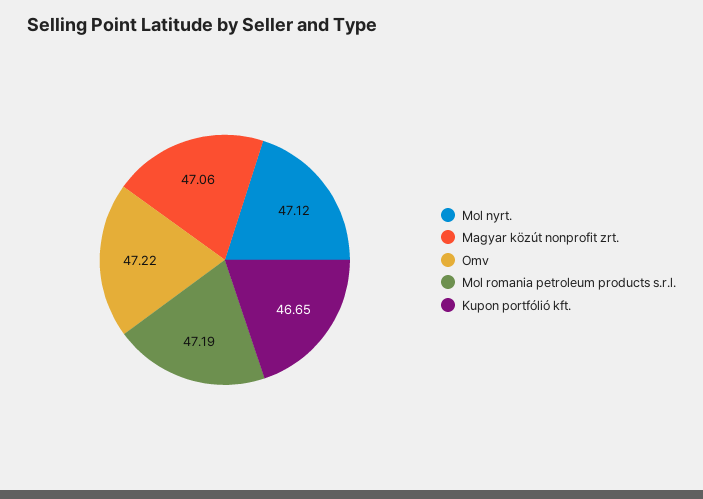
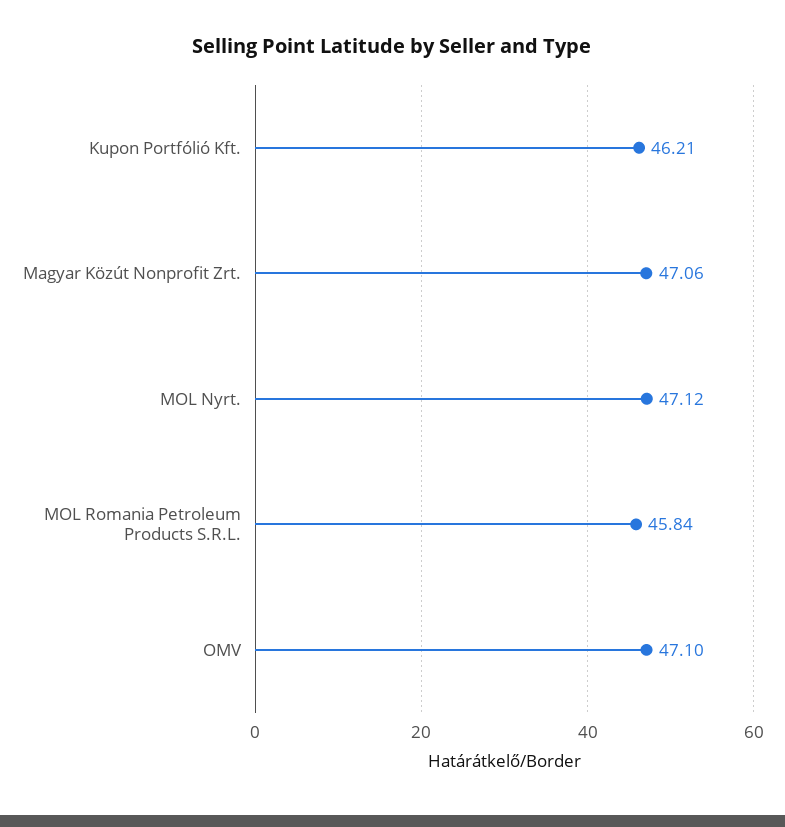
Omv: 47.22 -> 47.1
Mol romania petroleum products s.r.l.: 47.19 -> 45.84
Kupon portfólió kft.: 46.65 -> 46.21

